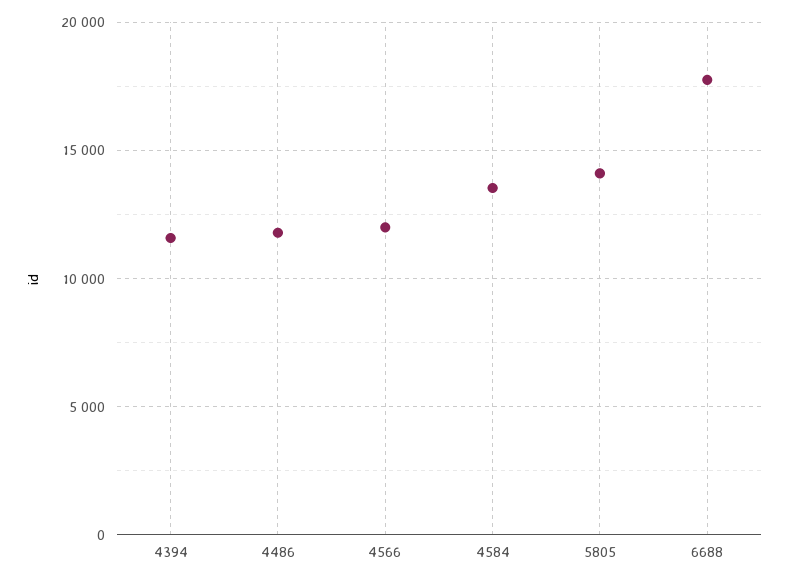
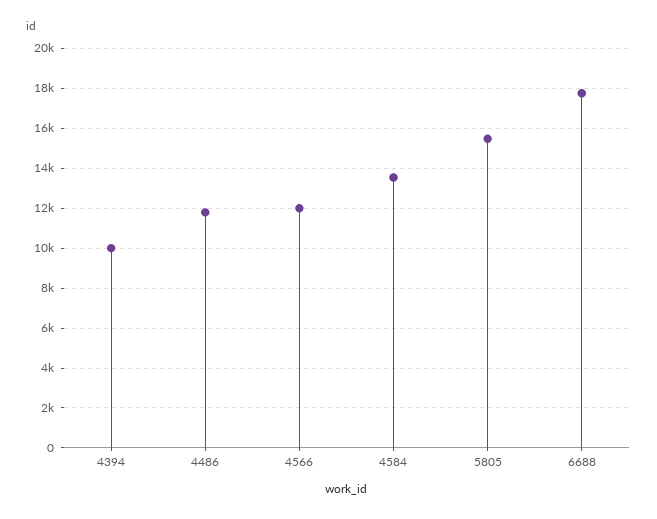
4394: 11500 -> 10000
5805: 14000 -> 15500

